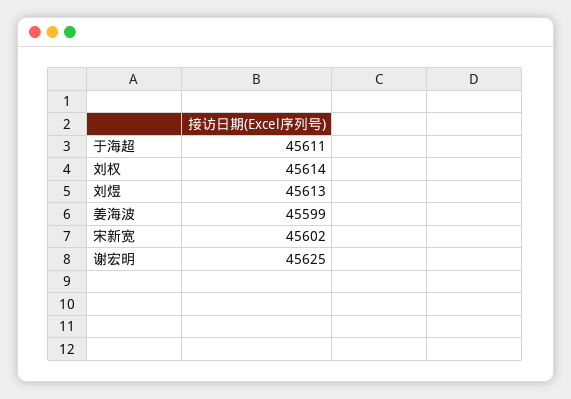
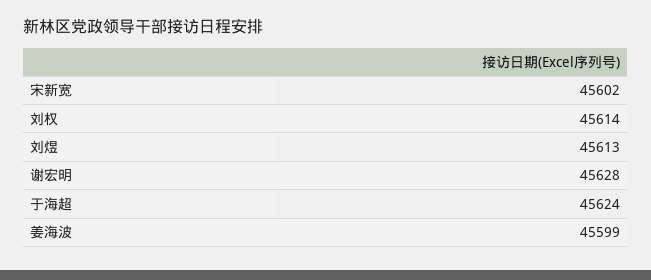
于海超: 45611 -> 45624
谢宏明: 45625 -> 45628

